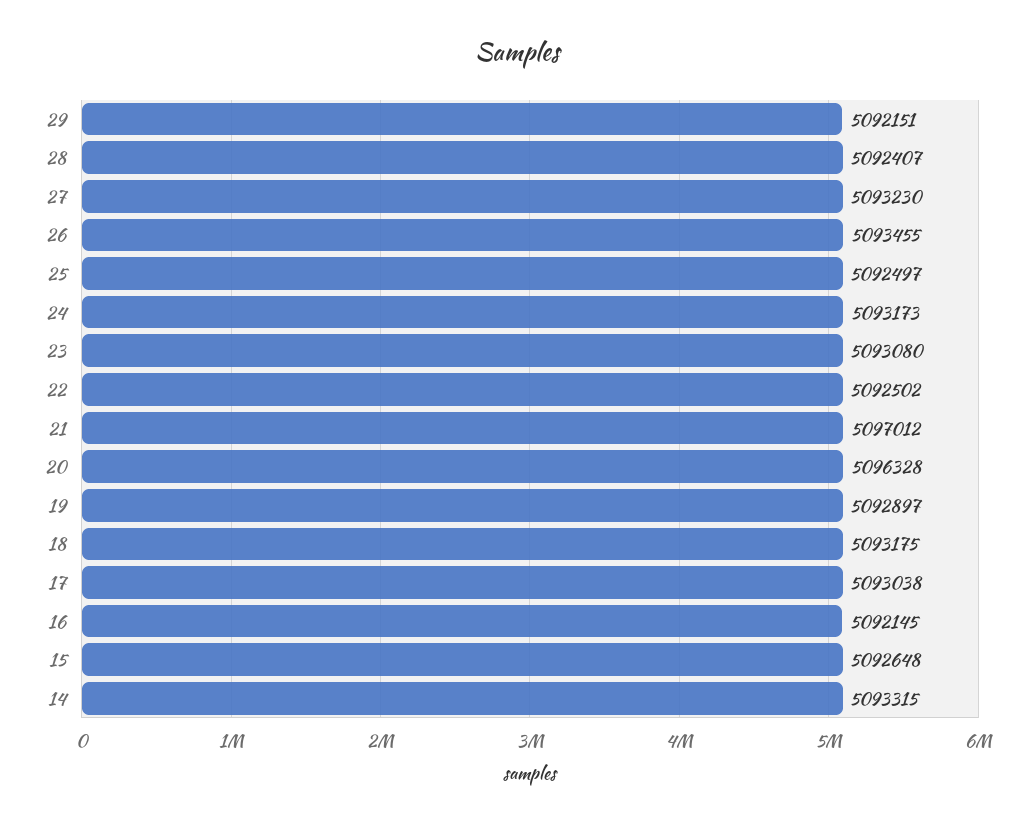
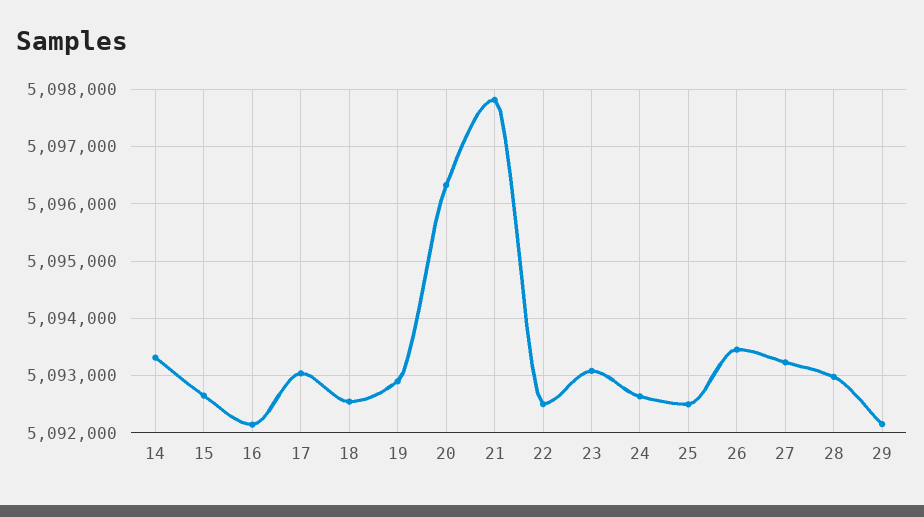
28: 5092407 -> 5093000
24: 5093173 -> 5092600
21: 5097012 -> 5097800
18: 5093175 -> 5092600

